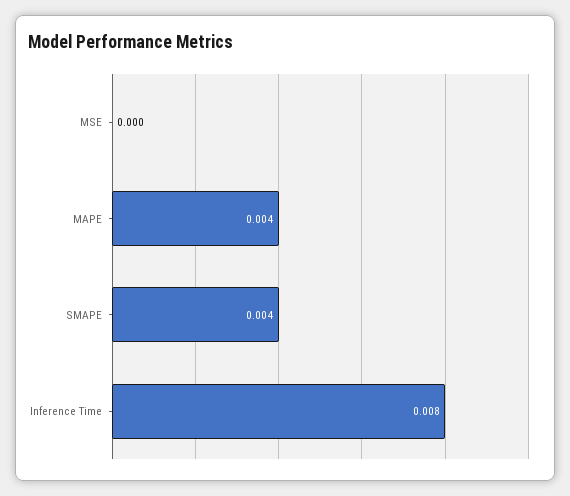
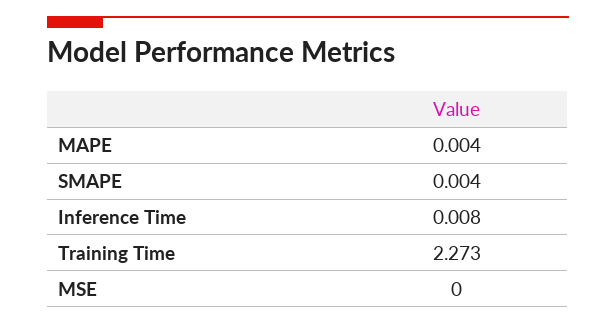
Training Time: none -> 2.273

